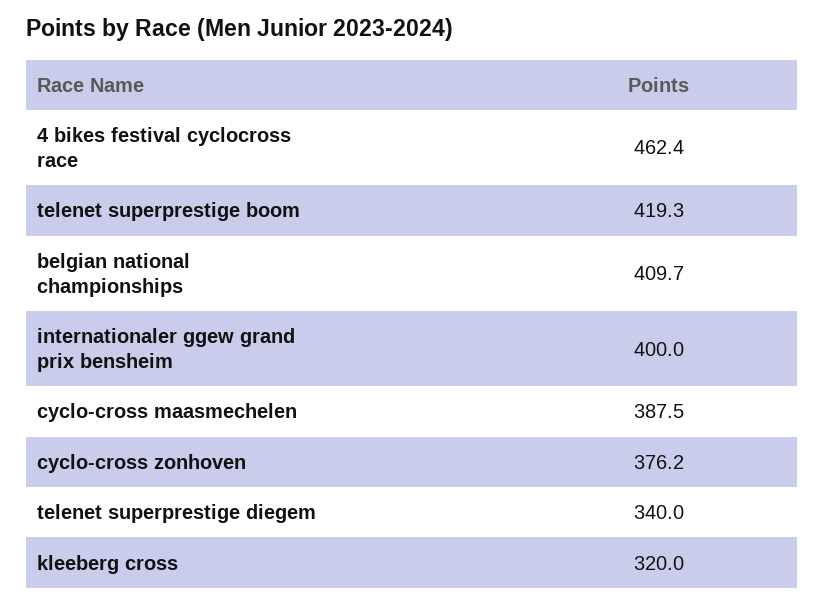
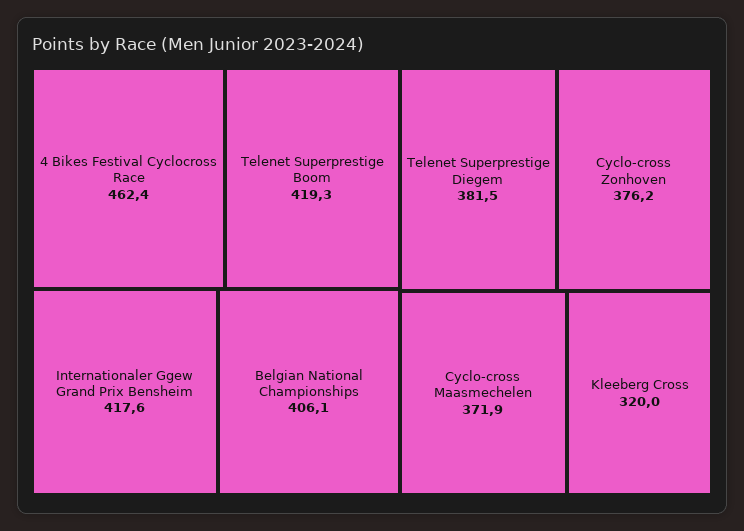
belgian national championships: 409.7 -> 406.1
internationaler ggew grand prix bensheim: 400 -> 417.6
cyclo-cross maasmechelen: 387.5 -> 371.9
telenet superprestige diegem: 340 -> 381.5

